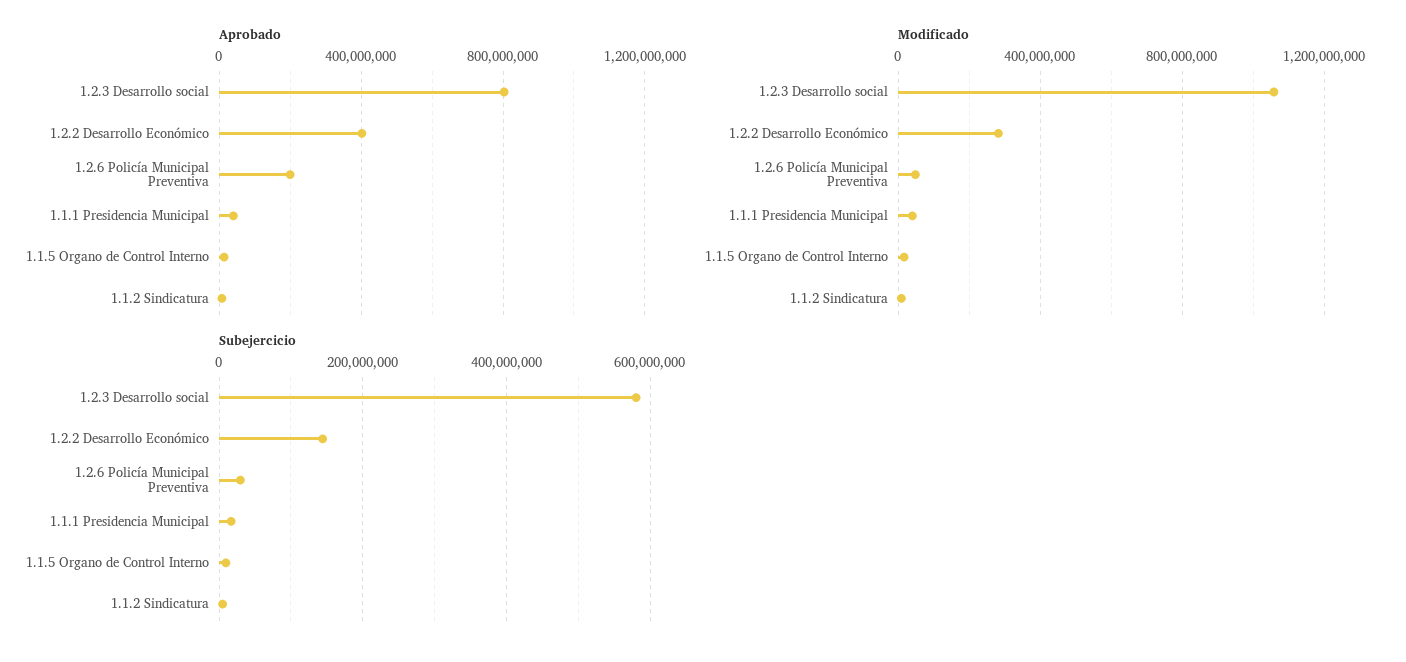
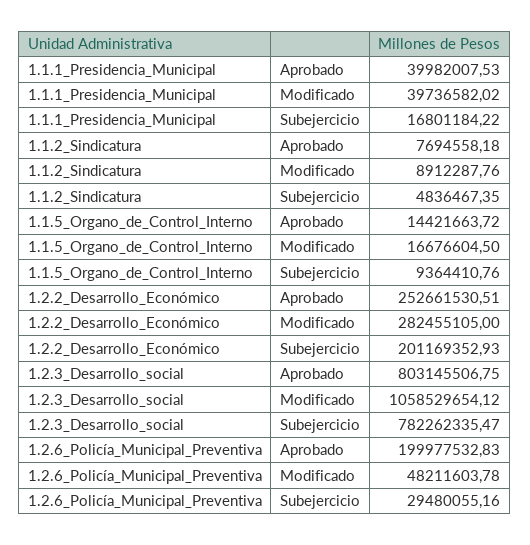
Aprobado, 1.2.2 Desarrollo Económico: 400000000 -> 252661530.51
Subejercicio, 1.2.3 Desarrollo social: 580000000 -> 782262335.47
Subejercicio, 1.2.2 Desarrollo Económico: 140000000 -> 201169352.93

